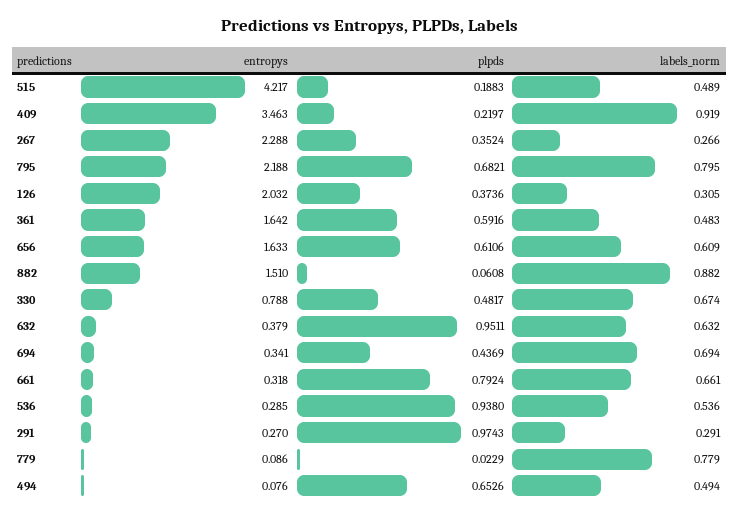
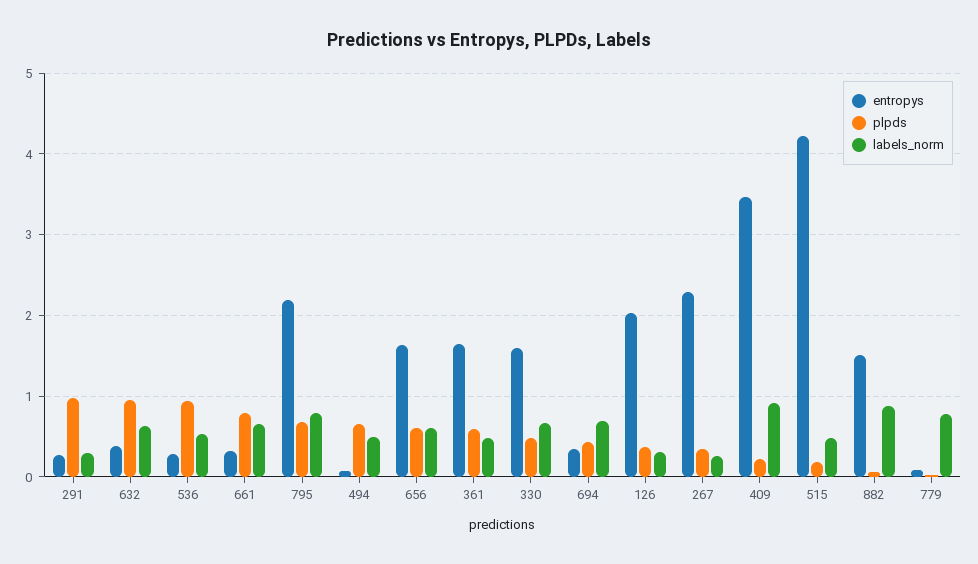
entropys, 330: 0.788 -> 1.6

